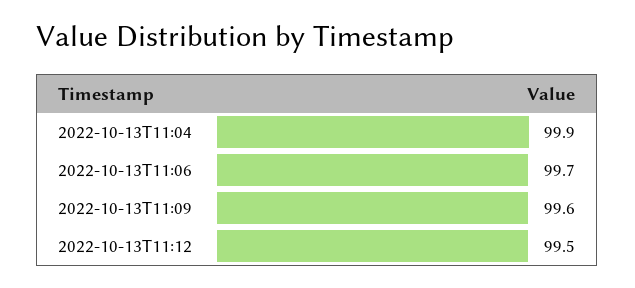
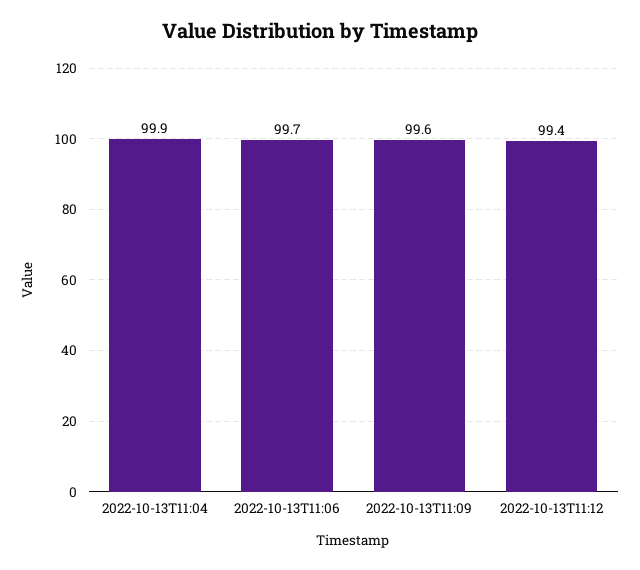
2022-10-13T11:12: 99.5 -> 99.4

